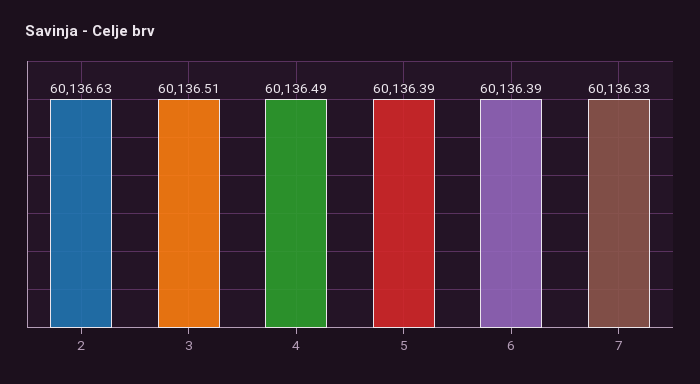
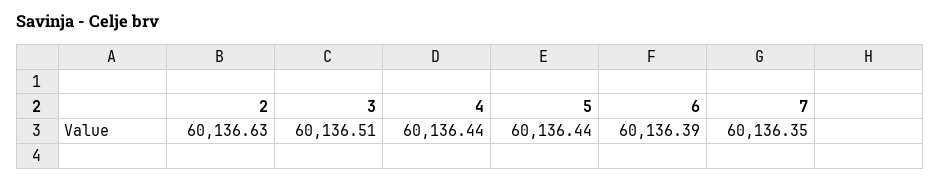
4: 60136.49 -> 60136.44
5: 60136.39 -> 60136.44
7: 60136.33 -> 60136.35

